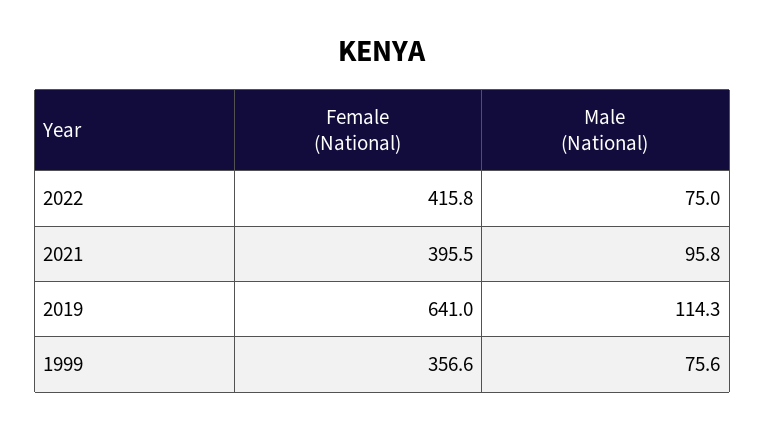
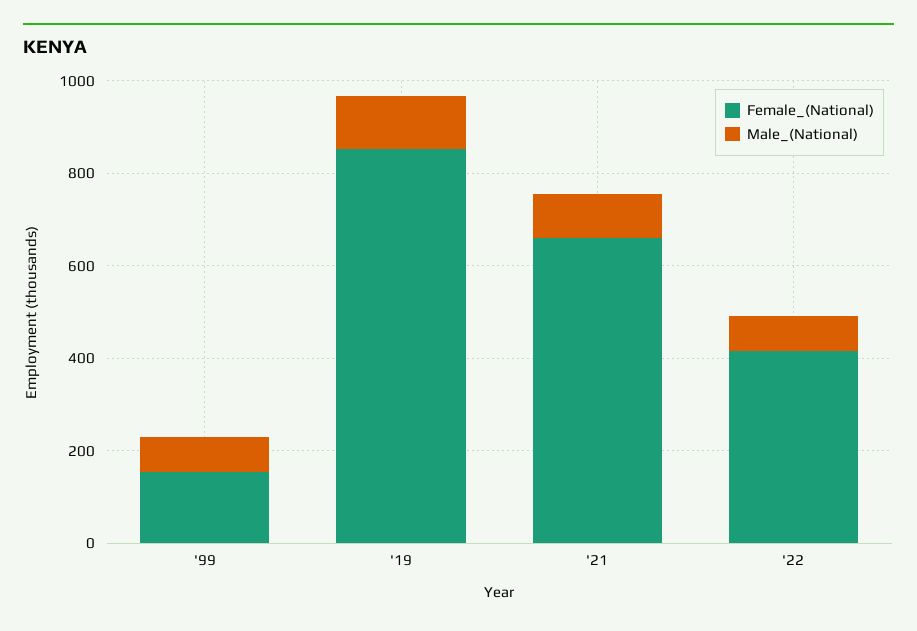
Female (National), 2021: 395.5 -> 650
Female (National), 2019: 641 -> 850
Female (National), 1999: 356.6 -> 150

